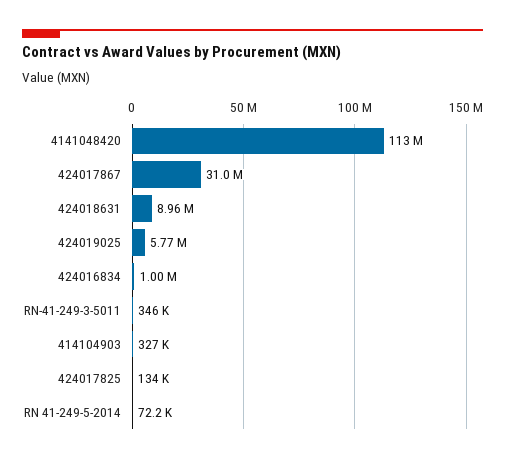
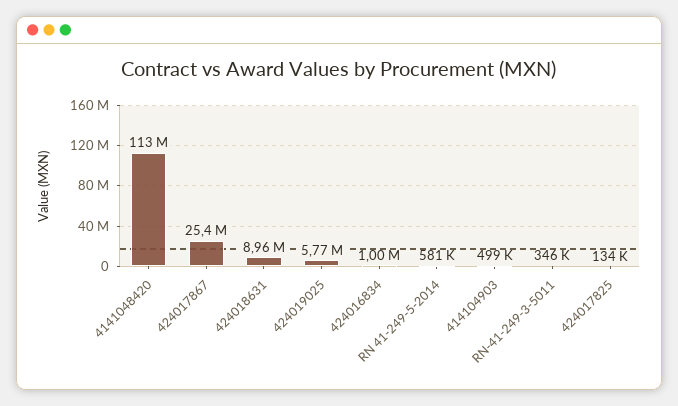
424017867: 31000000 -> 25400000
414104903: 327000 -> 499000
RN 41-249-5-2014: 72200 -> 581000

